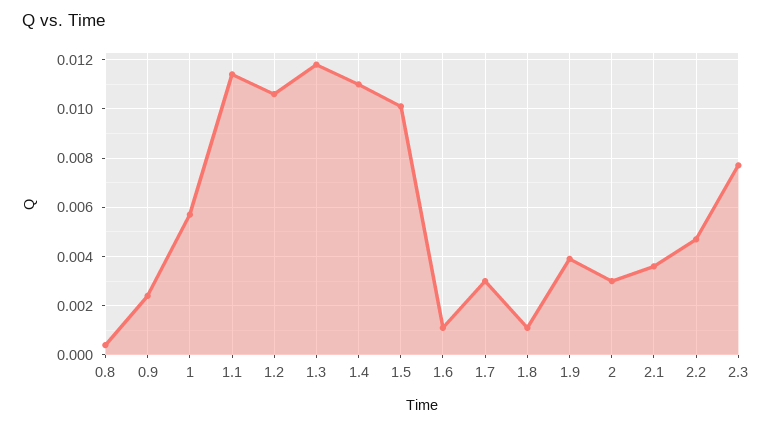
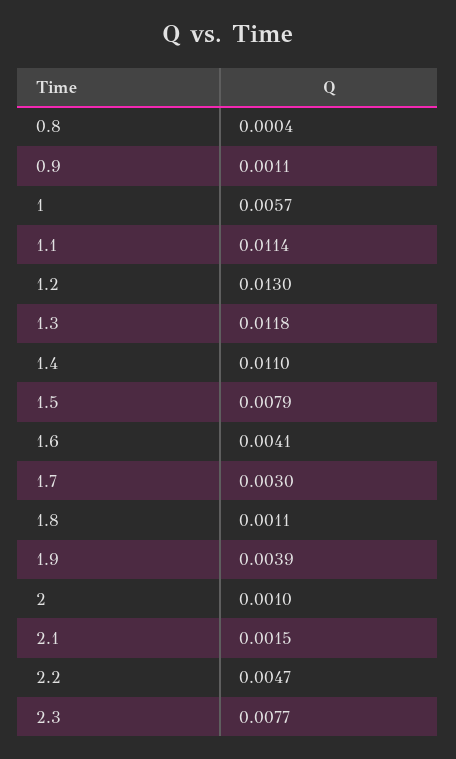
0.9: 0.0025 -> 0.0011
1.2: 0.0105 -> 0.013
1.5: 0.01 -> 0.0079
1.6: 0.001 -> 0.0041
2: 0.003 -> 0.001
2.1: 0.0035 -> 0.0015

